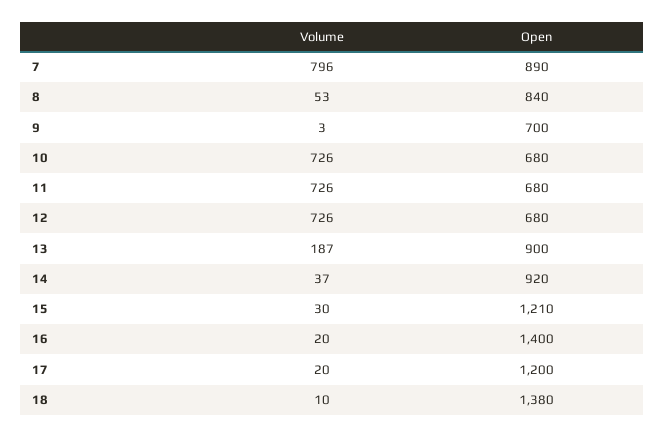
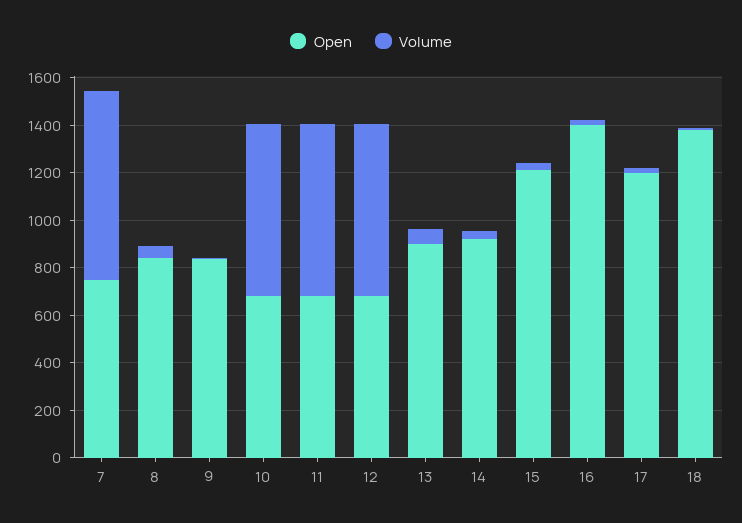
Open, 7: 890 -> 750
Open, 9: 700 -> 850
Volume, 13: 187 -> 50

